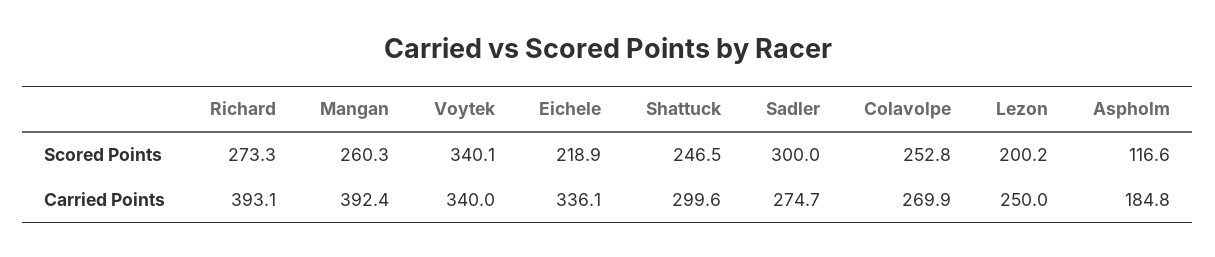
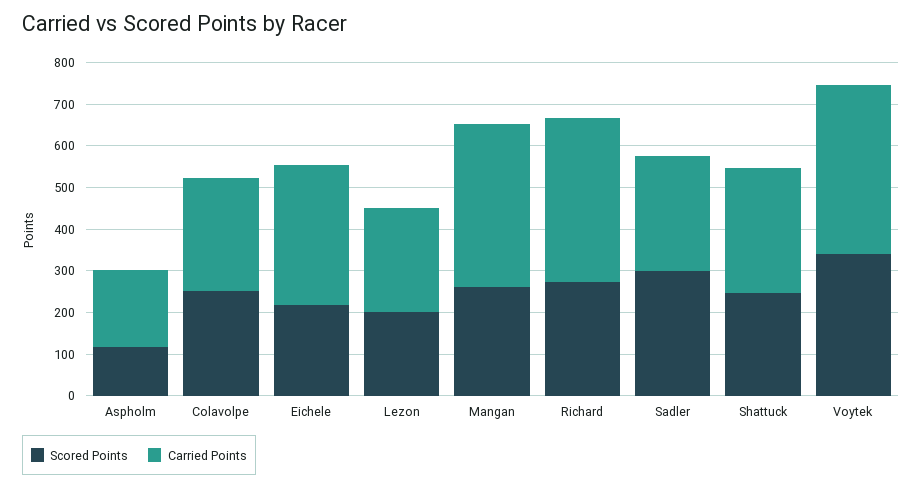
Carried Points, Voytek: 340 -> 400

